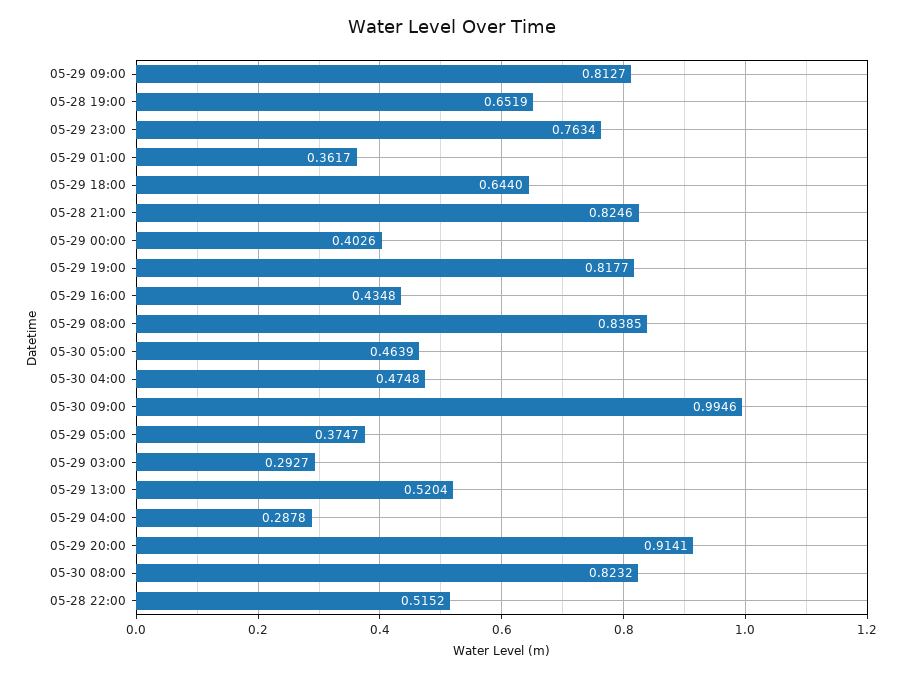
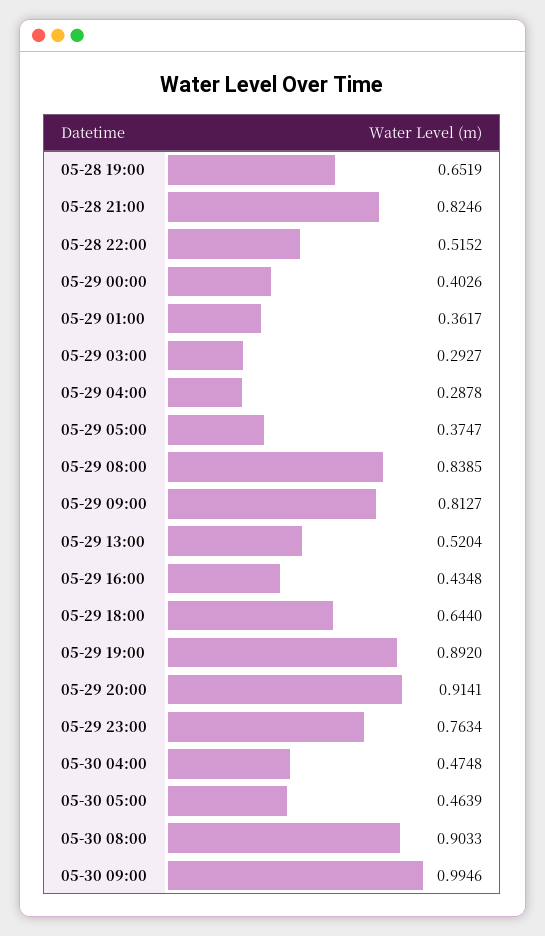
05-29 19:00: 0.8177 -> 0.892
05-30 08:00: 0.8232 -> 0.9033

